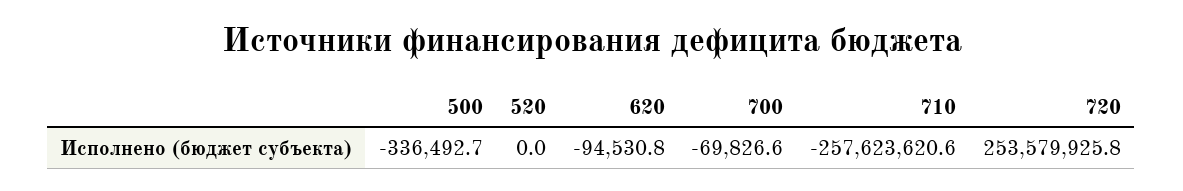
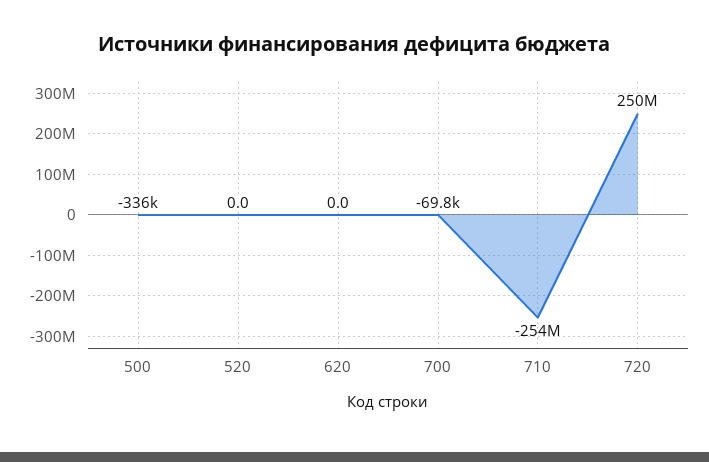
620: -94530.8 -> 0
710: -257623620.6 -> -254000000
720: 253579925.8 -> 250000000

